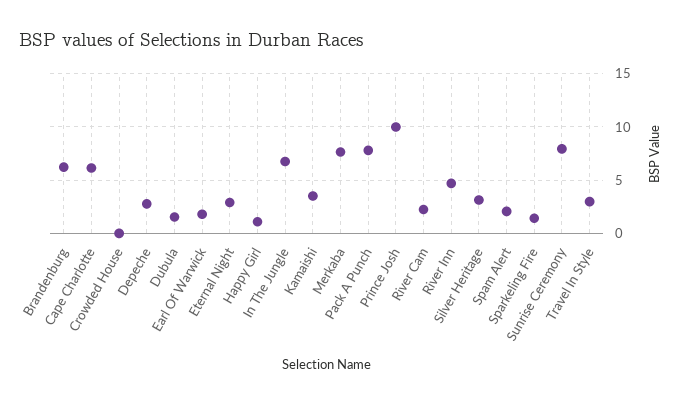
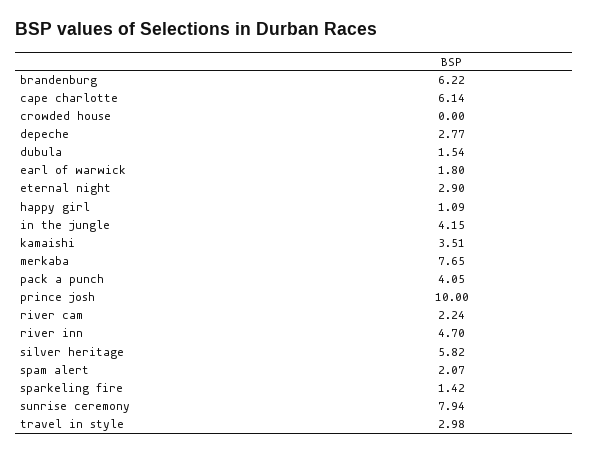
In The Jungle: 7 -> 4.15
Pack A Punch: 8 -> 4.05
Silver Heritage: 3 -> 5.82

